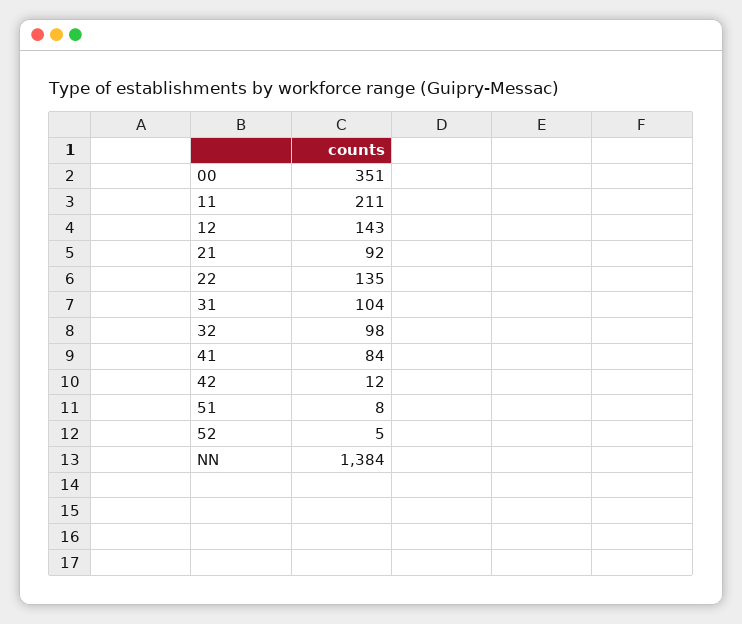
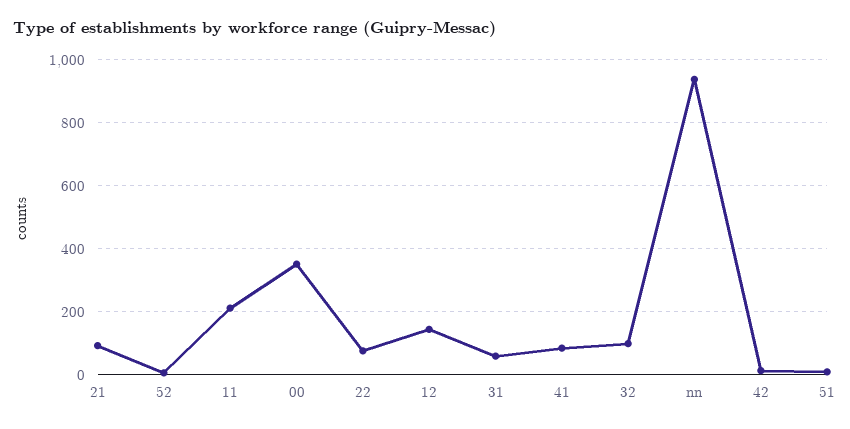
22: 135 -> 80
31: 104 -> 60
NN: 1384 -> 940

